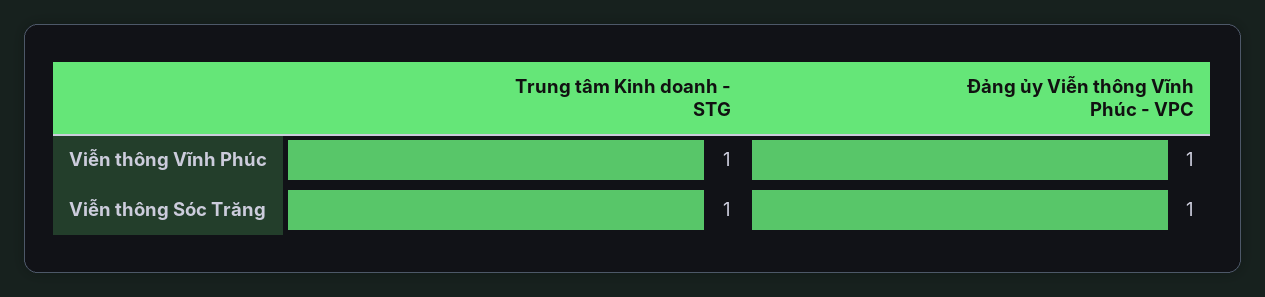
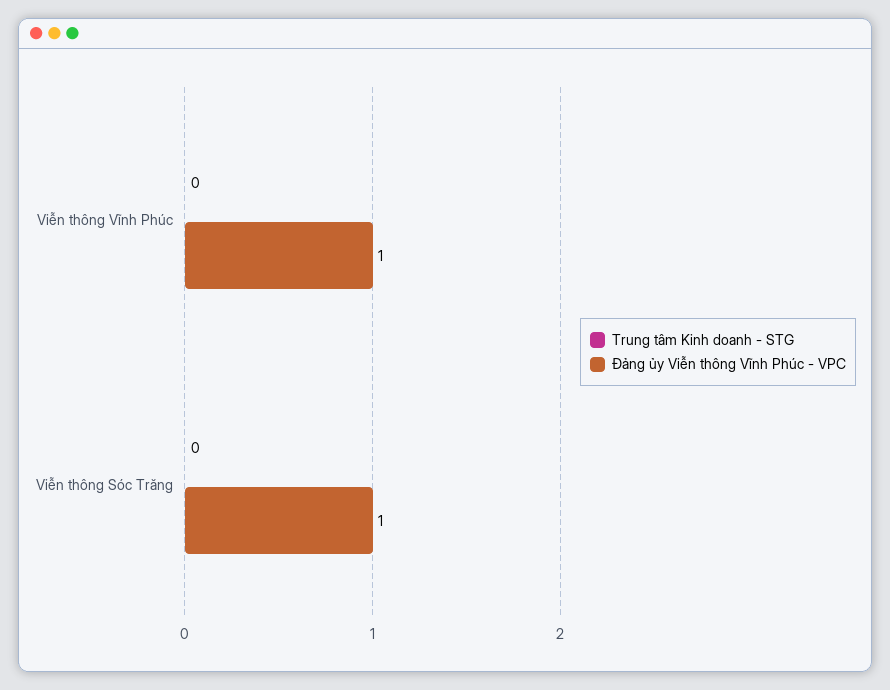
Trung tâm Kinh doanh - STG, Viễn thông Vĩnh Phúc: 1 -> 0
Trung tâm Kinh doanh - STG, Viễn thông Sóc Trăng: 1 -> 0

